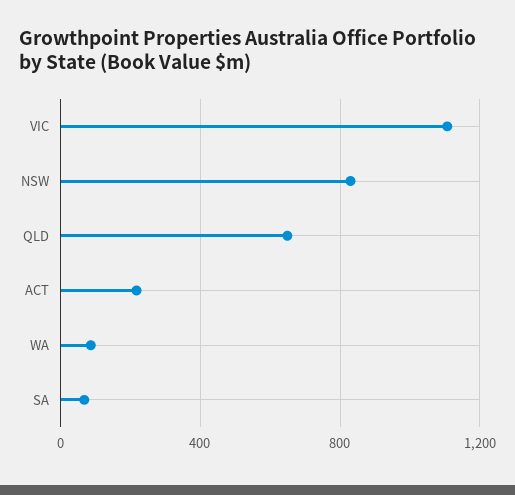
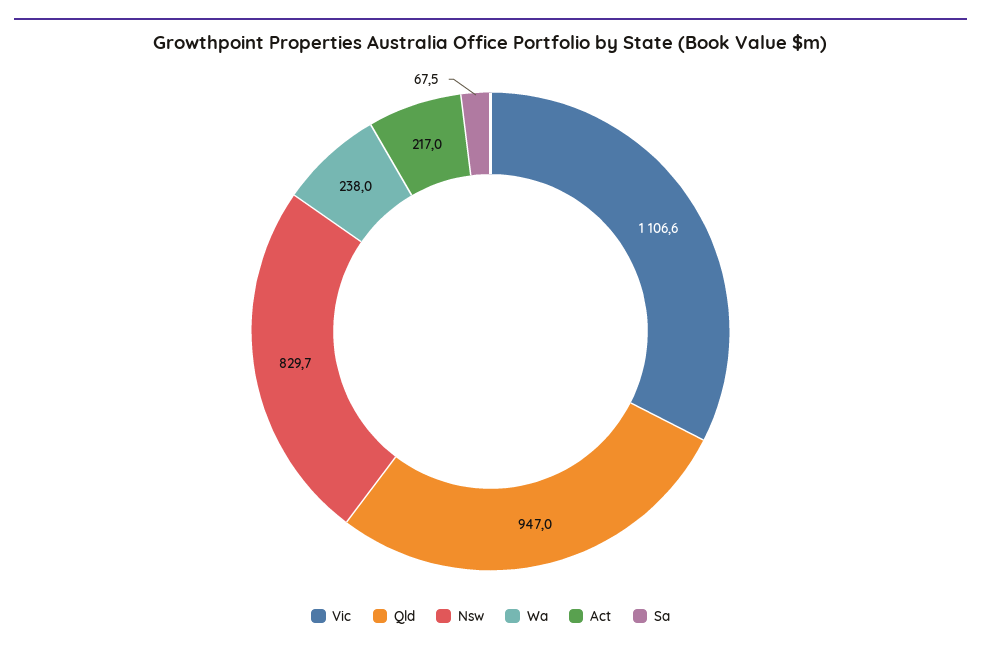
QLD: 650 -> 947
WA: 100 -> 238

